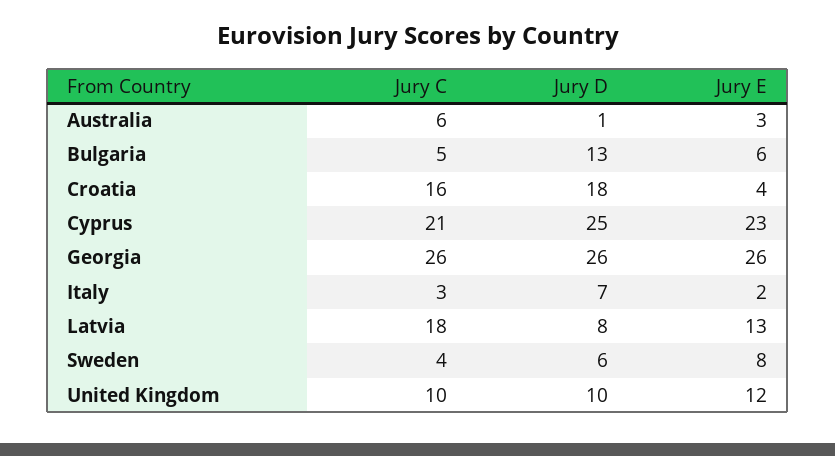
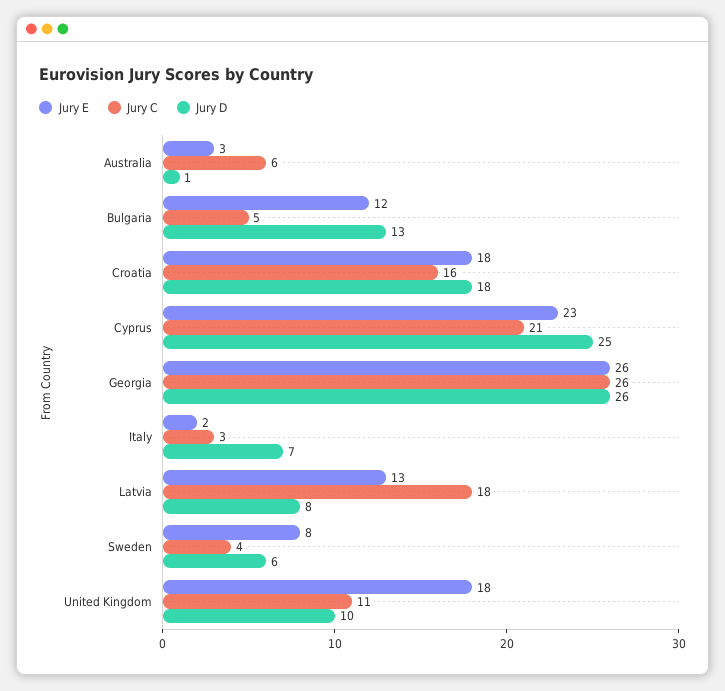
Jury E, Bulgaria: 6 -> 12
Jury E, Croatia: 4 -> 18
Jury C, United Kingdom: 10 -> 11
Jury E, United Kingdom: 12 -> 18

